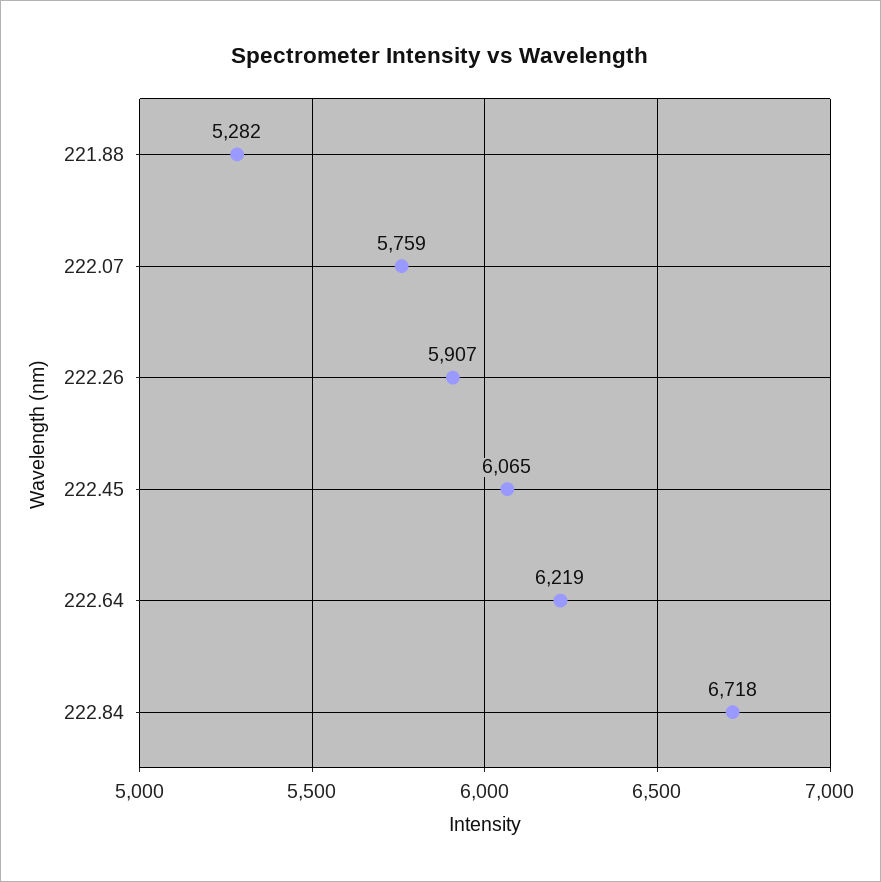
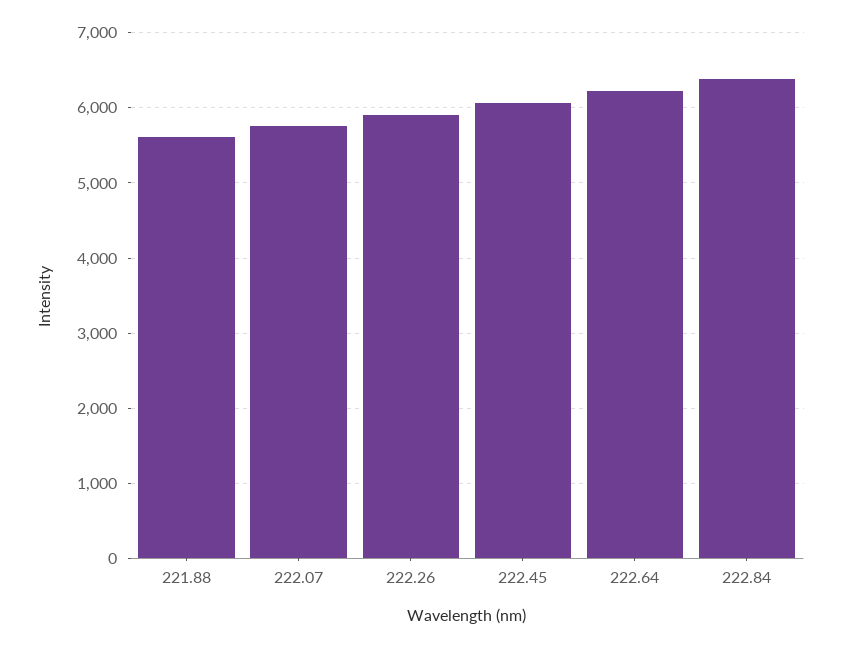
221.88: 5282 -> 5600
222.84: 6718 -> 6400

